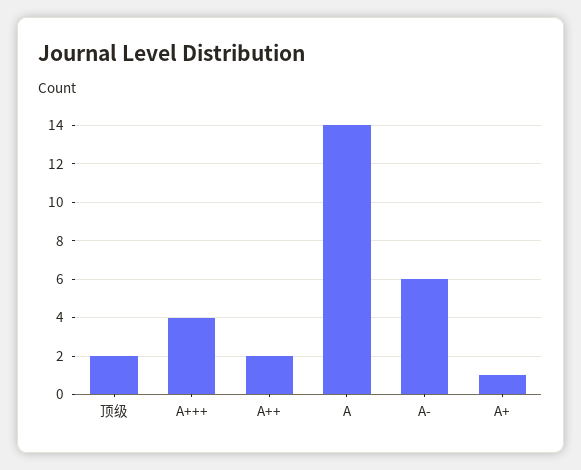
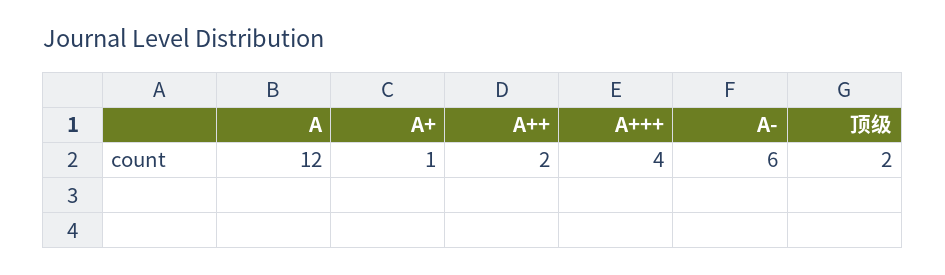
A: 14 -> 12

